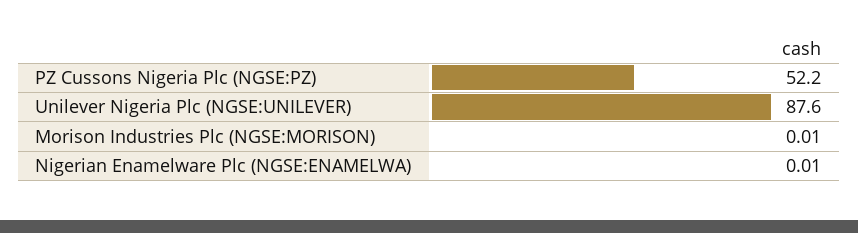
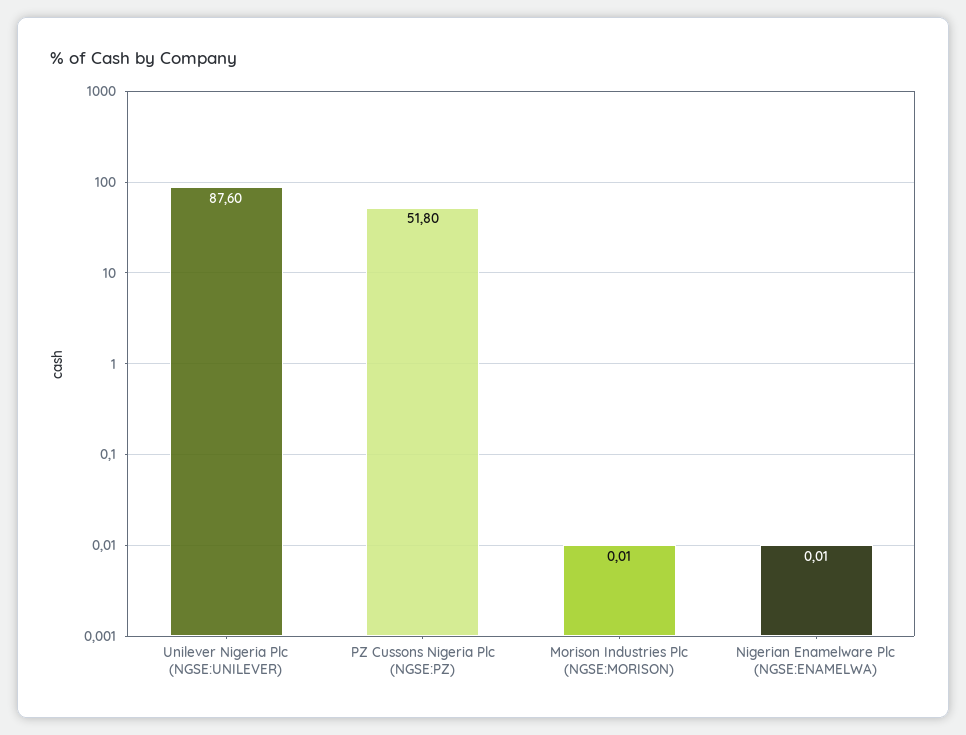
PZ Cussons Nigeria Plc (NGSE:PZ): 52.2 -> 51.8

